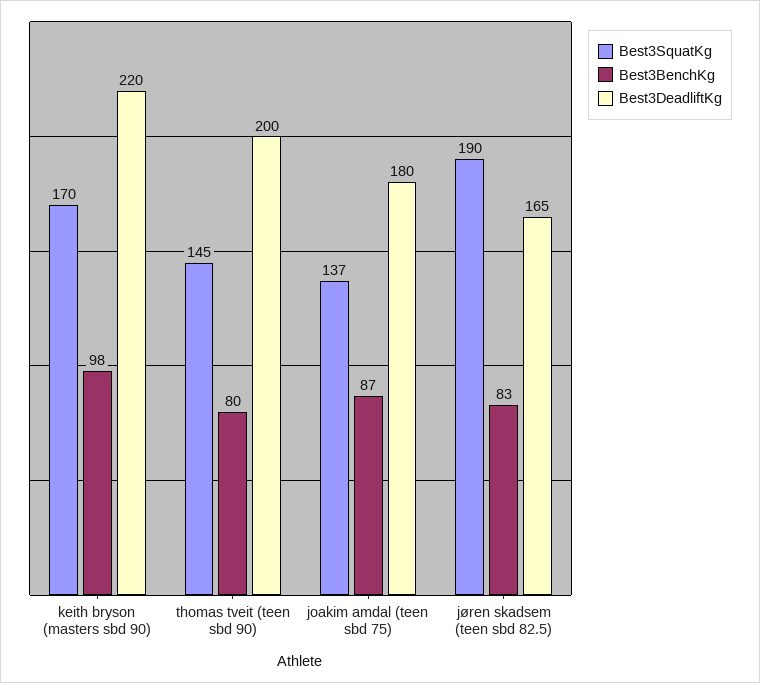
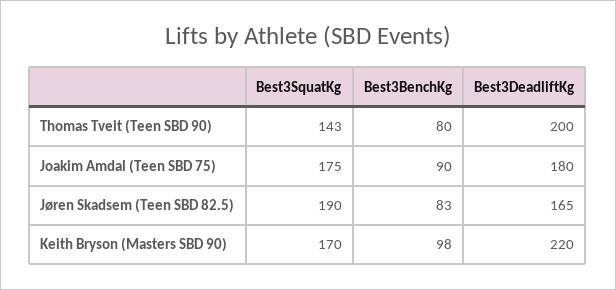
Best3SquatKg, thomas tveit (teen sbd 90): 145 -> 143
Best3SquatKg, joakim amdal (teen sbd 75): 137 -> 175
Best3BenchKg, joakim amdal (teen sbd 75): 87 -> 90

